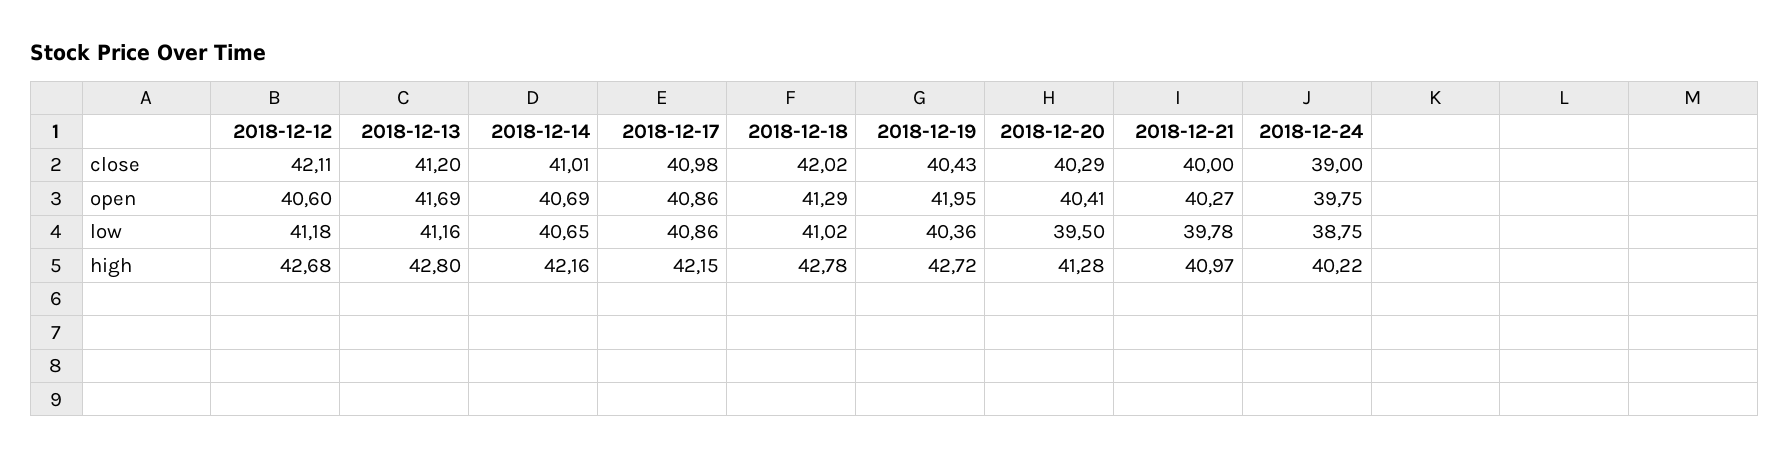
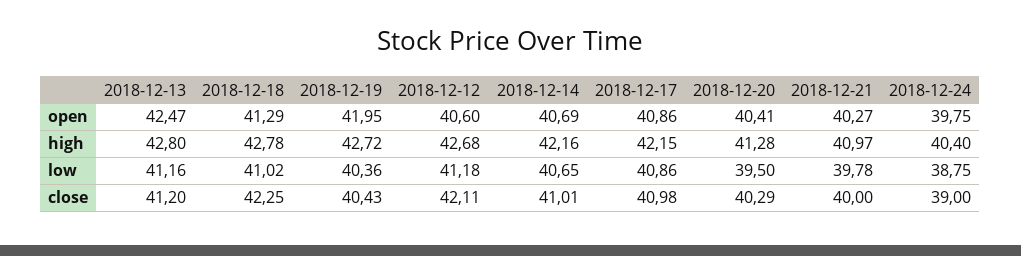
2018-12-18, close: 42.02 -> 42.25
2018-12-13, open: 41.69 -> 42.47
2018-12-24, high: 40.22 -> 40.4

